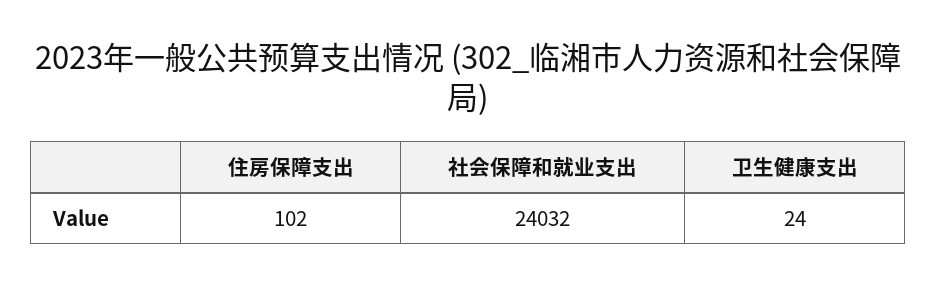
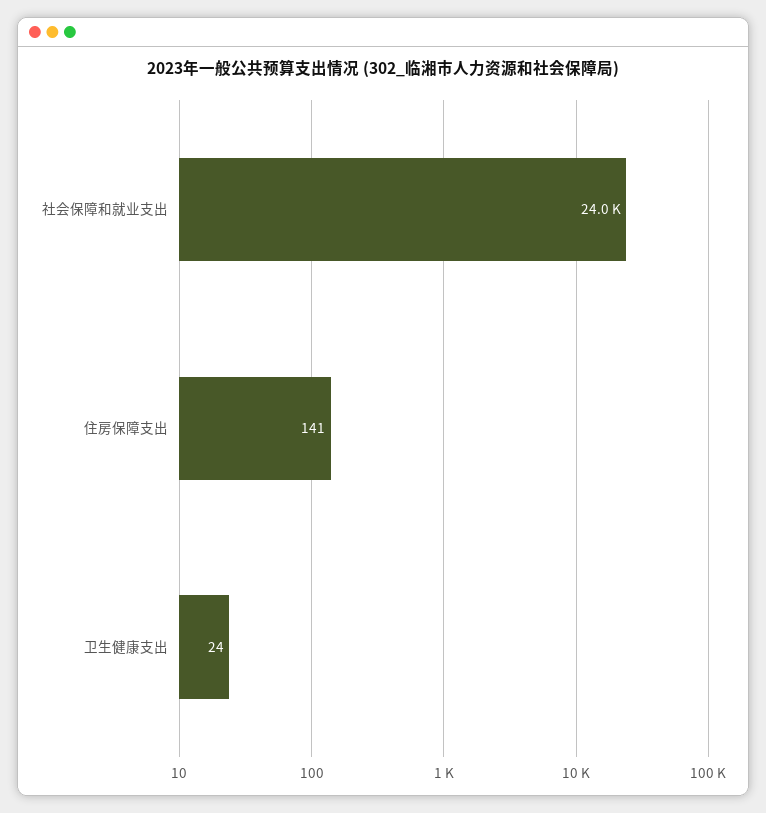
住房保障支出: 102 -> 141

